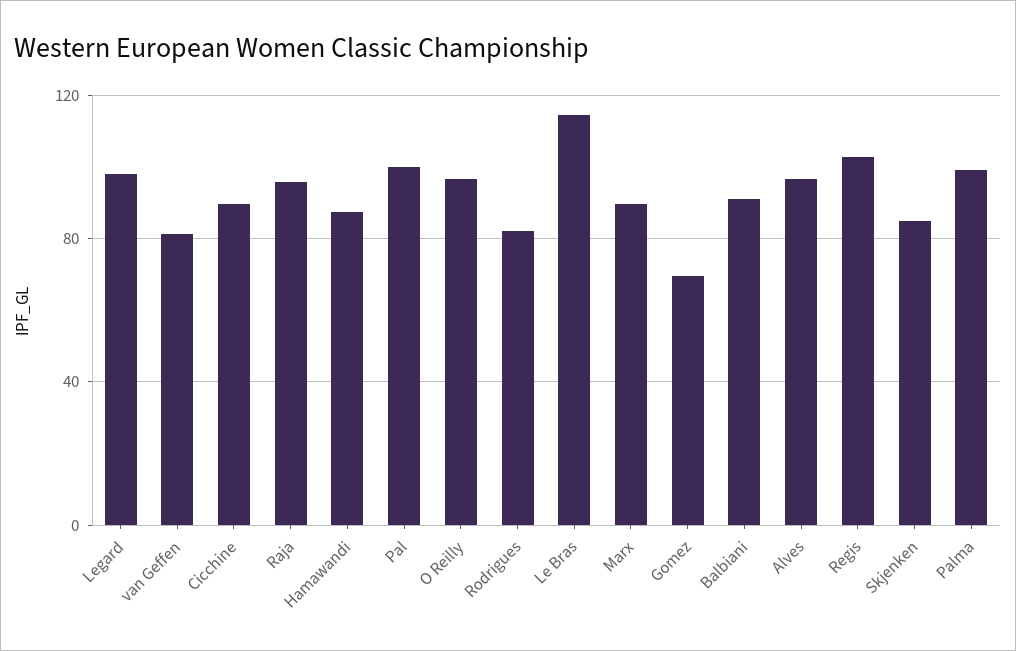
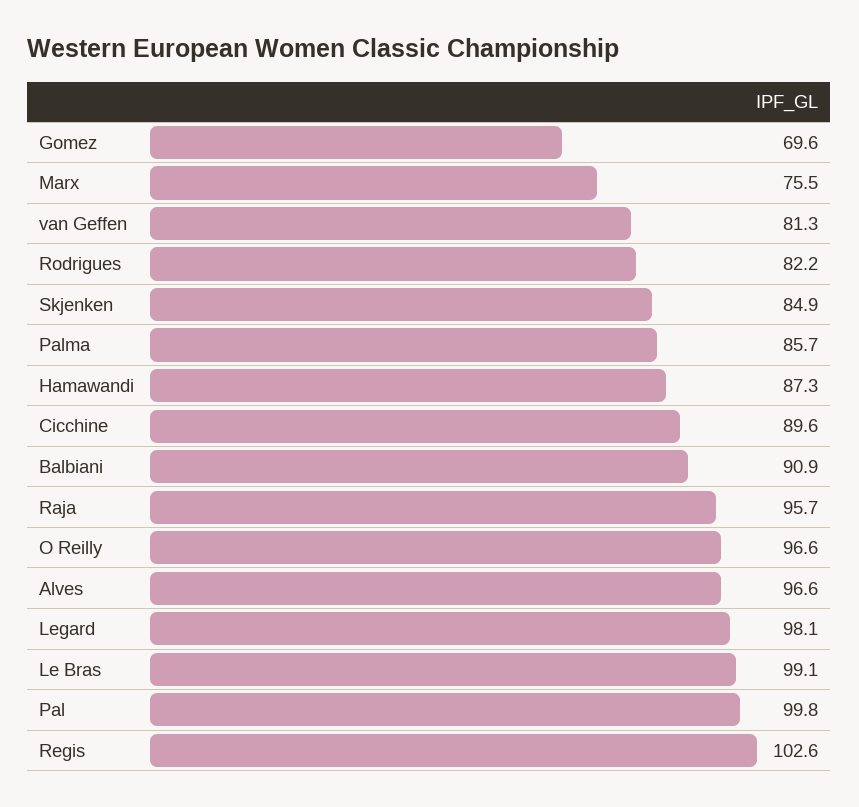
Le Bras: 115 -> 99.1
Marx: 90 -> 75.5
Palma: 100 -> 85.7

